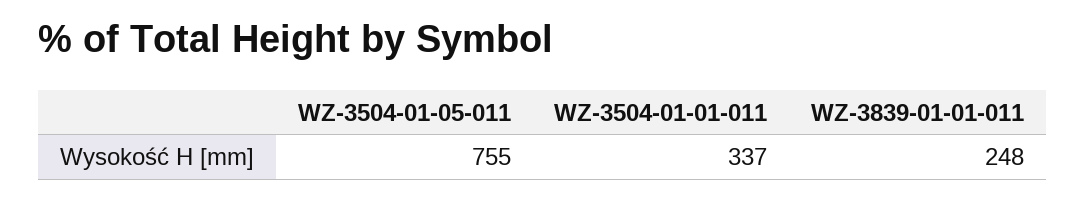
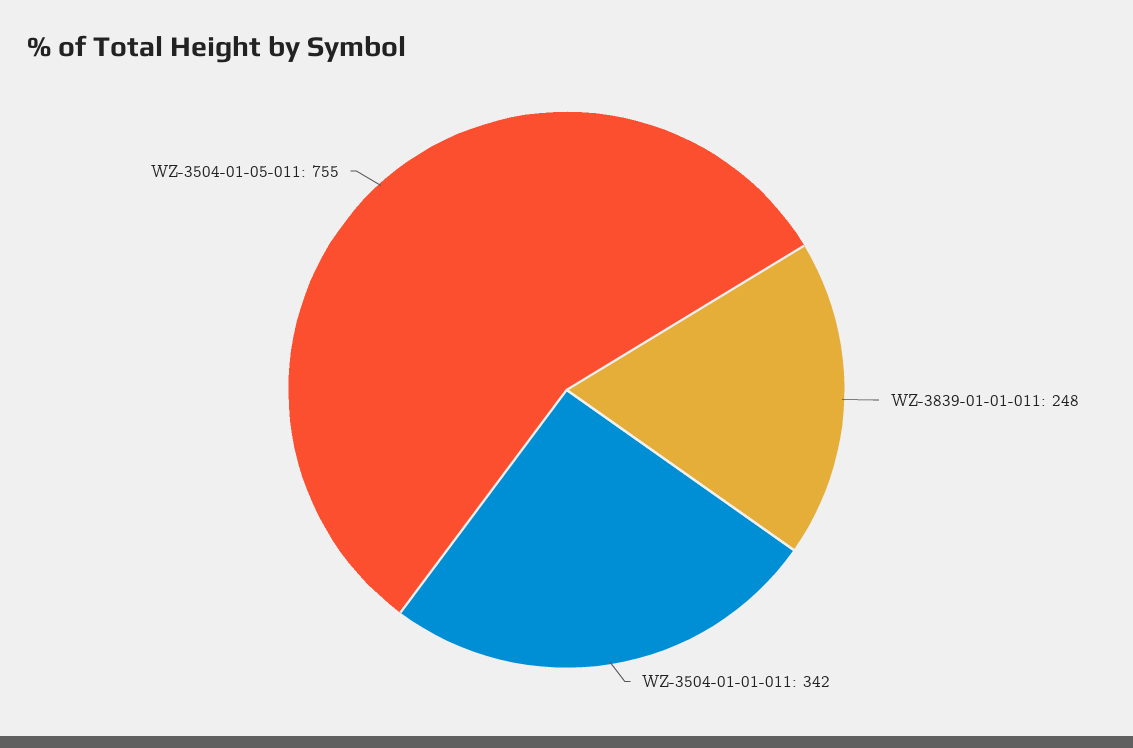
WZ-3504-01-01-011: 337 -> 342

